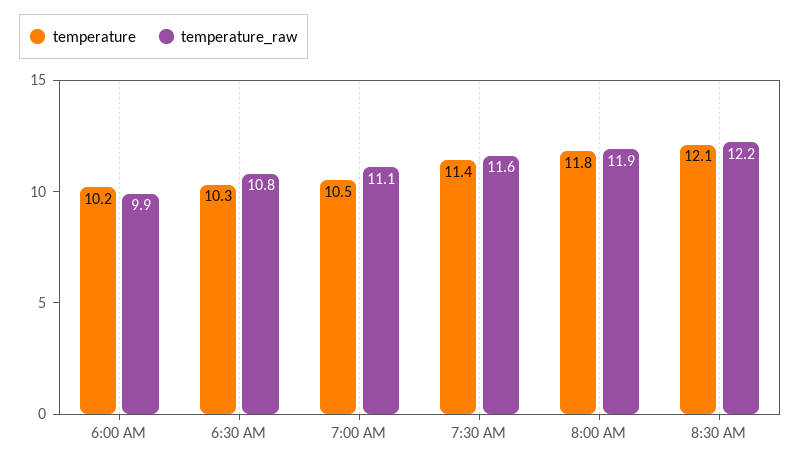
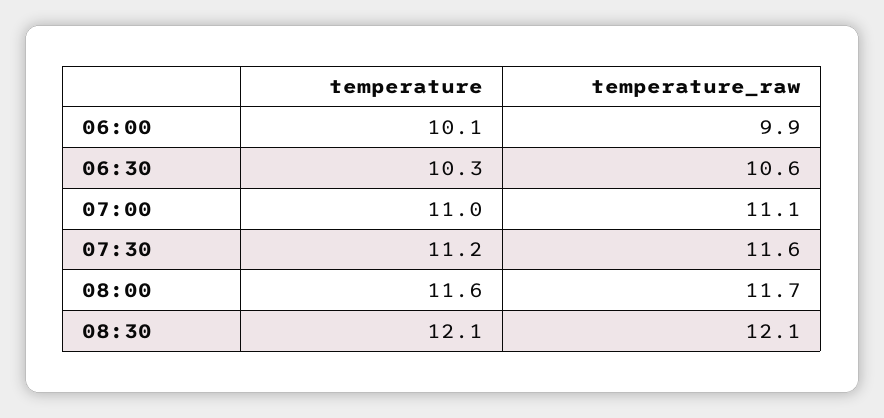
temperature, 6:00 AM: 10.2 -> 10.1
temperature_raw, 6:30 AM: 10.8 -> 10.6
temperature, 7:00 AM: 10.5 -> 11
temperature, 7:30 AM: 11.4 -> 11.2
temperature, 8:00 AM: 11.8 -> 11.6
temperature_raw, 8:00 AM: 11.9 -> 11.7
temperature_raw, 8:30 AM: 12.2 -> 12.1

